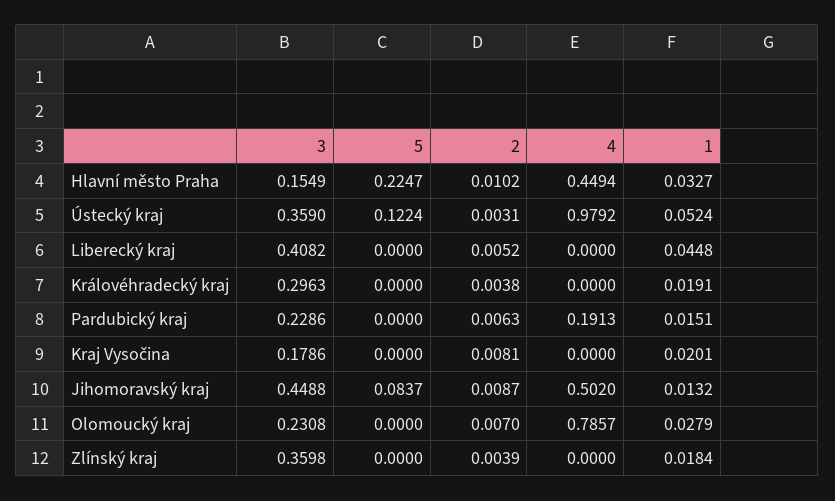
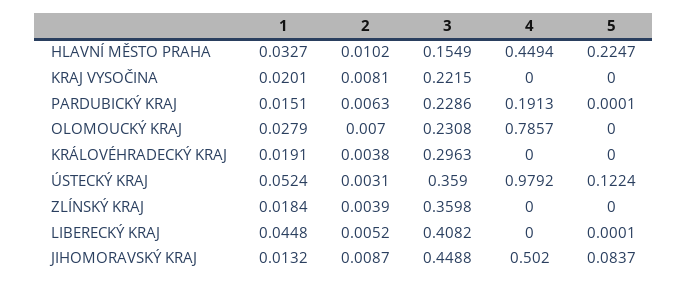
5, Liberecký kraj: 0 -> 0.0001
5, Pardubický kraj: 0 -> 0.0001
3, Kraj Vysočina: 0.1786 -> 0.2215

